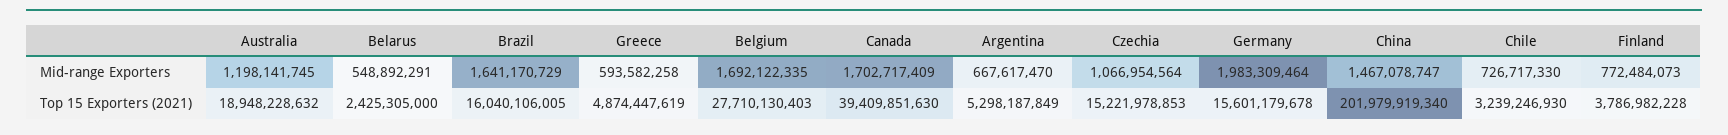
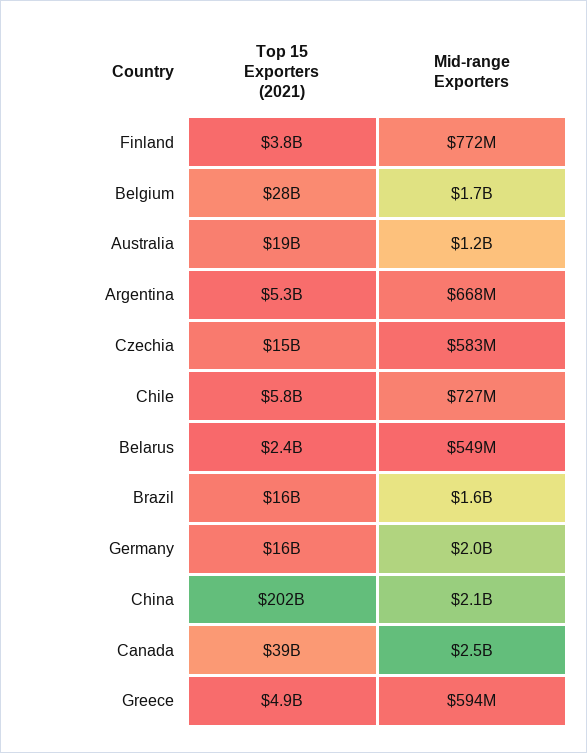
Canada, Mid-range Exporters: 1702717409 -> 2500000000
Czechia, Mid-range Exporters: 1066954564 -> 583000000
China, Mid-range Exporters: 1467078747 -> 2100000000
Chile, Top 15 Exporters (2021): 3239246930 -> 5800000000

